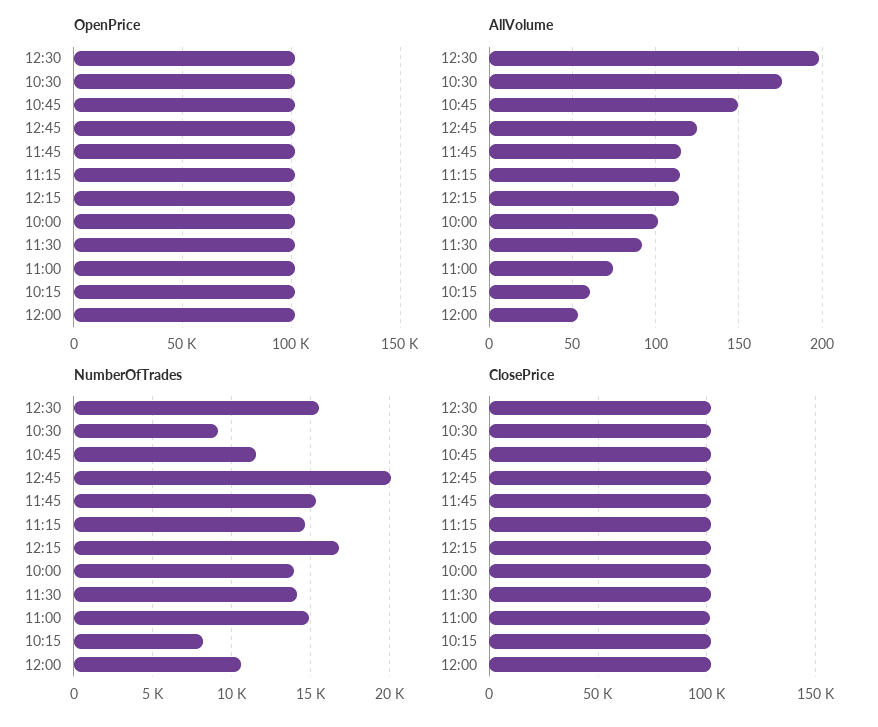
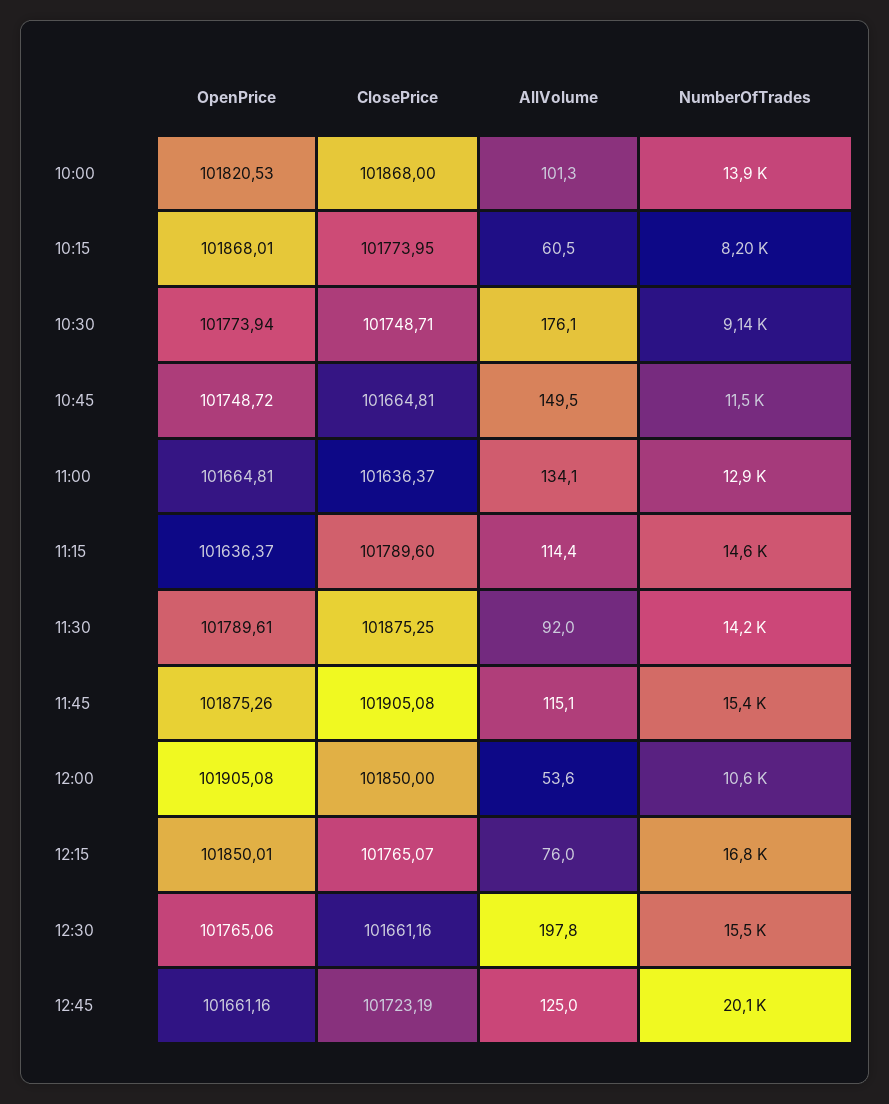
AllVolume, 12:15: 115 -> 76
AllVolume, 11:00: 75 -> 134.1
NumberOfTrades, 11:00: 15000 -> 12900

